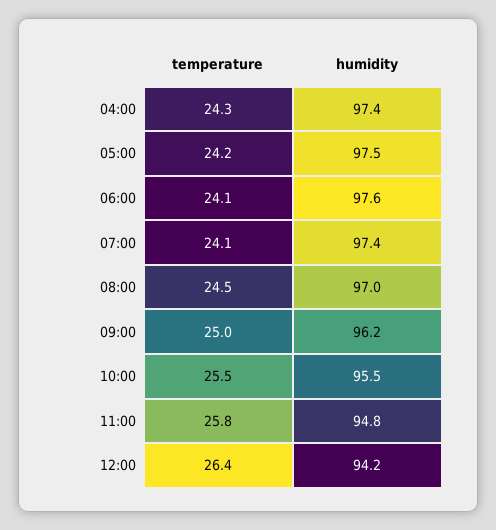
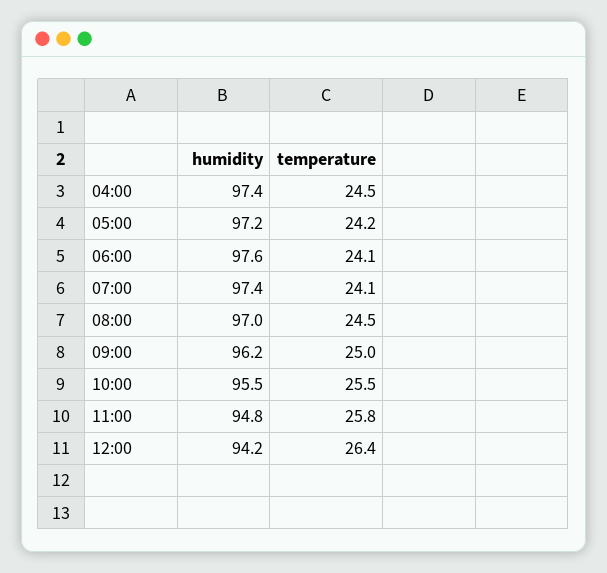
temperature, 04:00: 24.3 -> 24.5
humidity, 05:00: 97.5 -> 97.2

